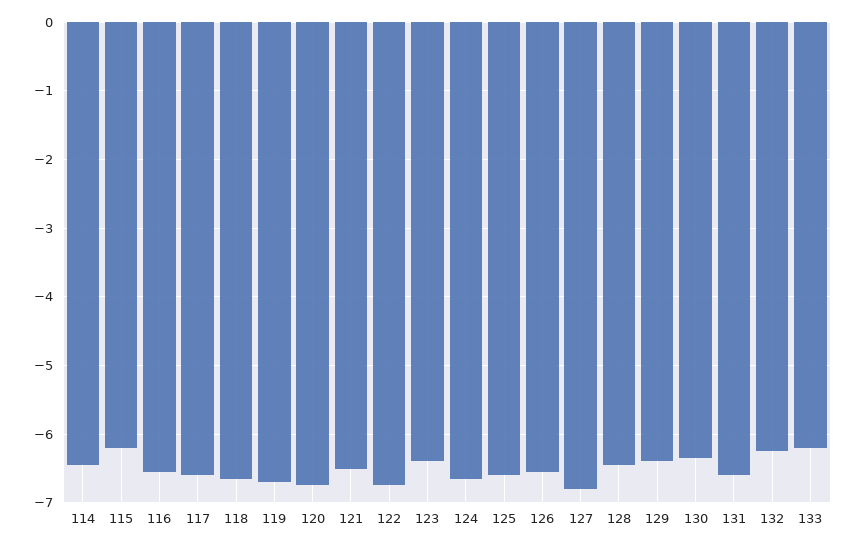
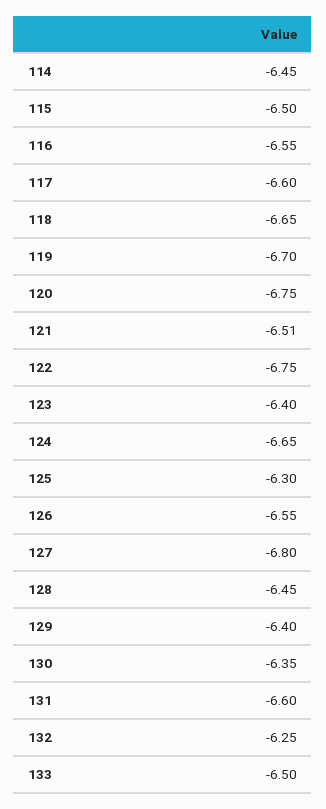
115: -6.2 -> -6.5
125: -6.6 -> -6.3
133: -6.2 -> -6.5

